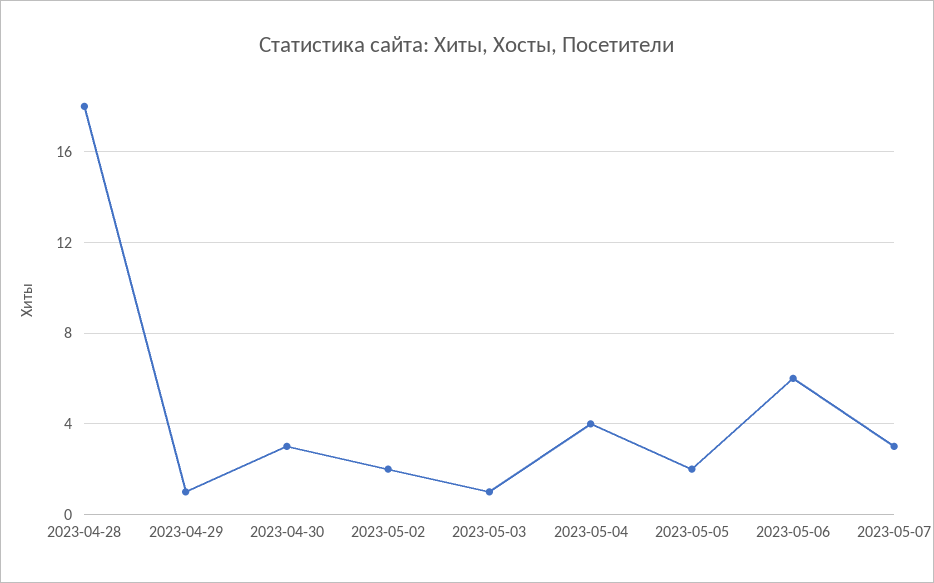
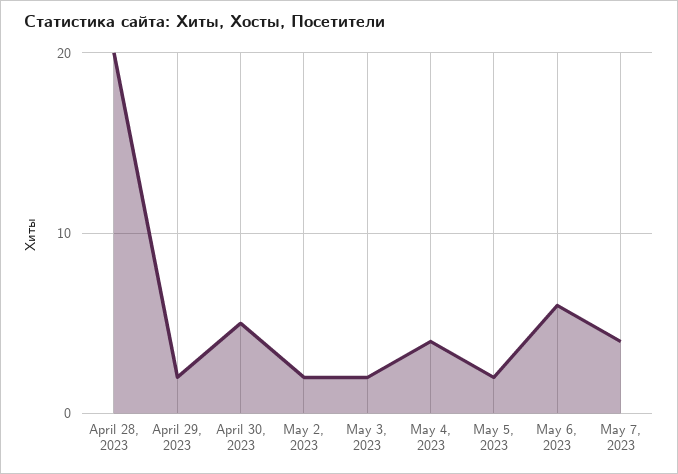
2023-04-28: 18 -> 20
2023-04-29: 1 -> 2
2023-04-30: 3 -> 5
2023-05-03: 1 -> 2
2023-05-07: 3 -> 4

